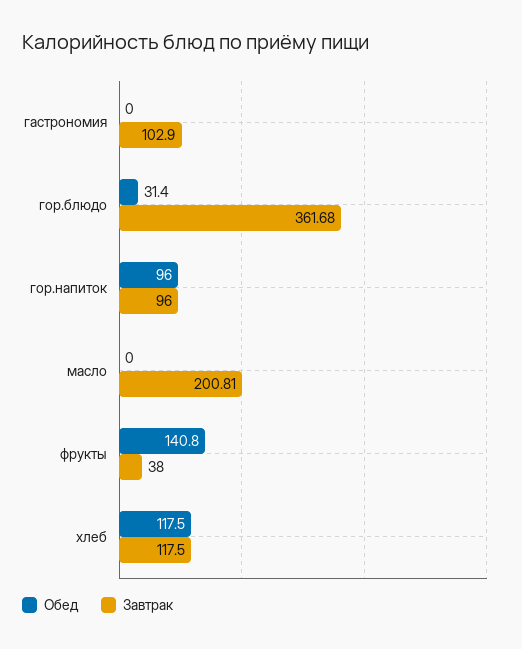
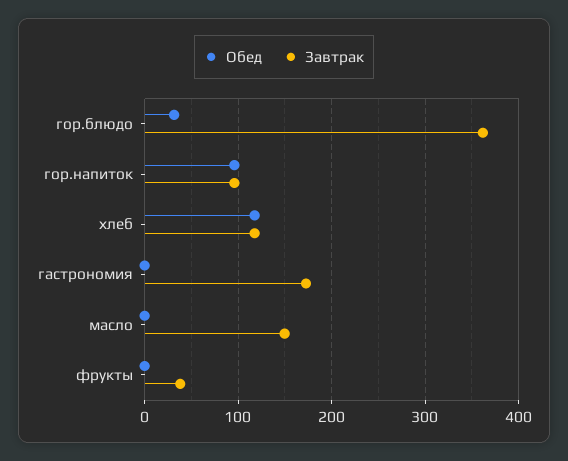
Завтрак, гастрономия: 102.9 -> 170
Завтрак, масло: 200.81 -> 150
Обед, фрукты: 140.8 -> 0

